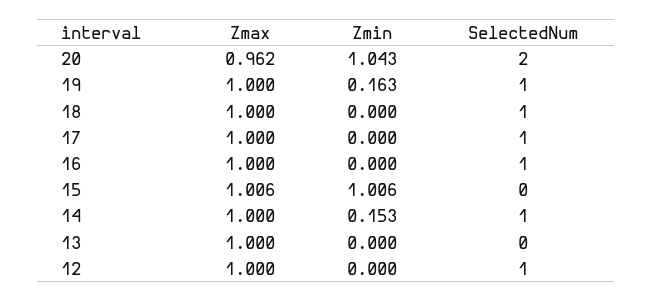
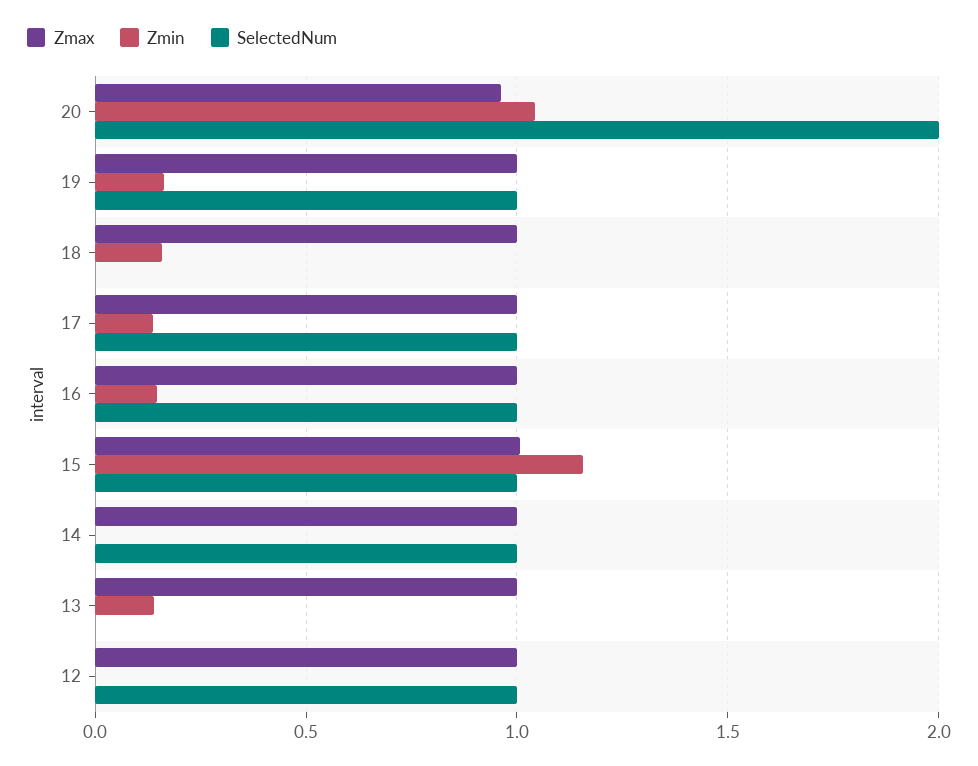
Zmin, 18: 0 -> 0.15
SelectedNum, 18: 1 -> 0
Zmin, 17: 0 -> 0.15
Zmin, 16: 0 -> 0.15
Zmin, 15: 1.006 -> 1.15
SelectedNum, 15: 0 -> 1
Zmin, 14: 0.153 -> 0
Zmin, 13: 0 -> 0.15

